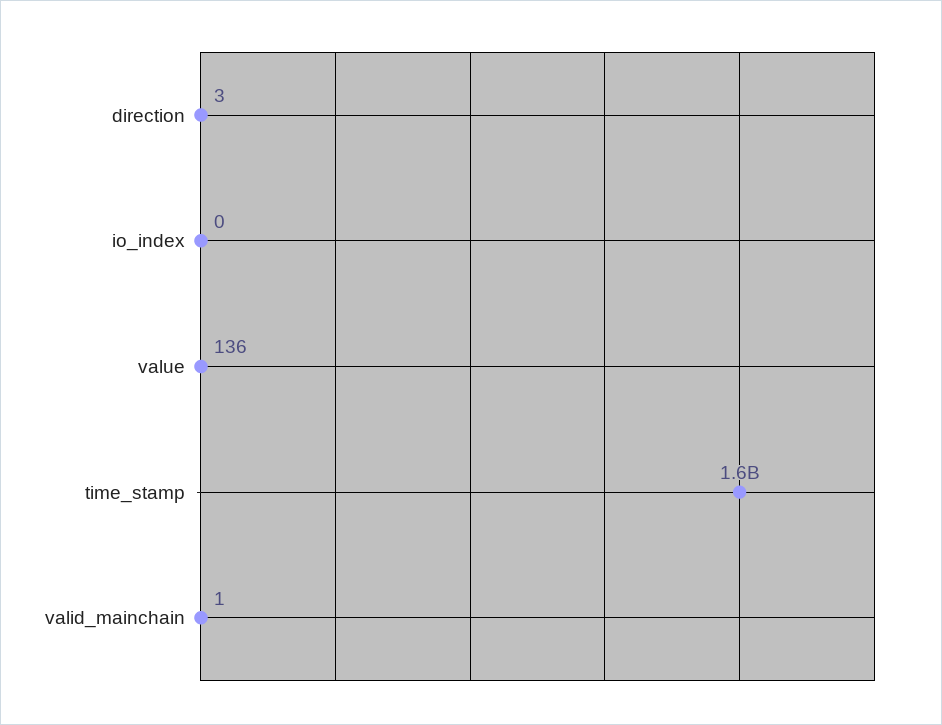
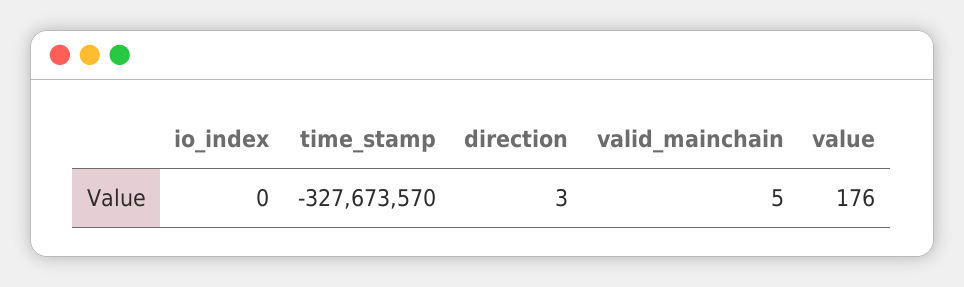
value: 136 -> 176
time_stamp: 1600000000 -> -327673570
valid_mainchain: 1 -> 5

